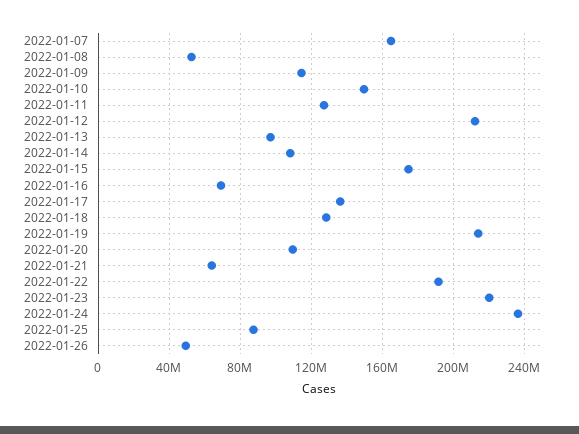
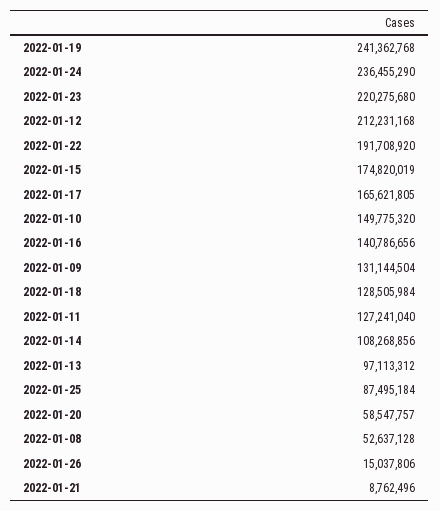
2022-01-07: 165000000 -> none
2022-01-09: 115000000 -> 131144504
2022-01-16: 70000000 -> 140786656
2022-01-17: 135000000 -> 165621805
2022-01-19: 215000000 -> 241362768
2022-01-20: 110000000 -> 58547757
2022-01-21: 65000000 -> 8762496
2022-01-26: 50000000 -> 15037806

